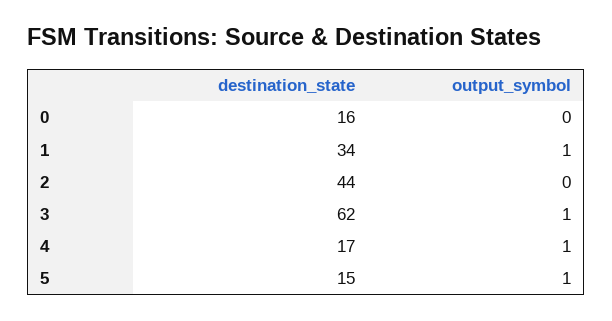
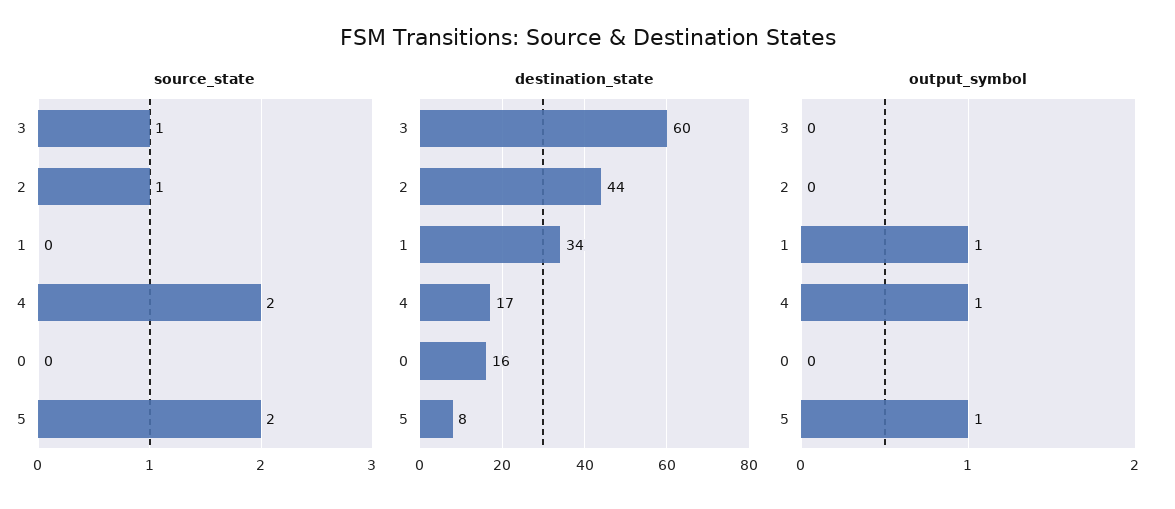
destination_state, 3: 62 -> 60
output_symbol, 3: 1 -> 0
destination_state, 5: 15 -> 8
source_state, 3: none -> 1
source_state, 2: none -> 1
source_state, 1: none -> 0
source_state, 4: none -> 2
source_state, 0: none -> 0
source_state, 5: none -> 2

